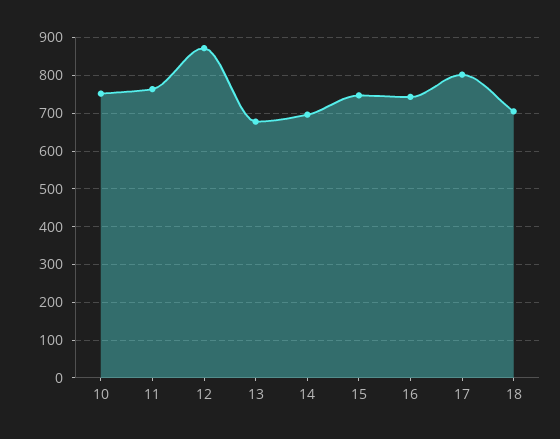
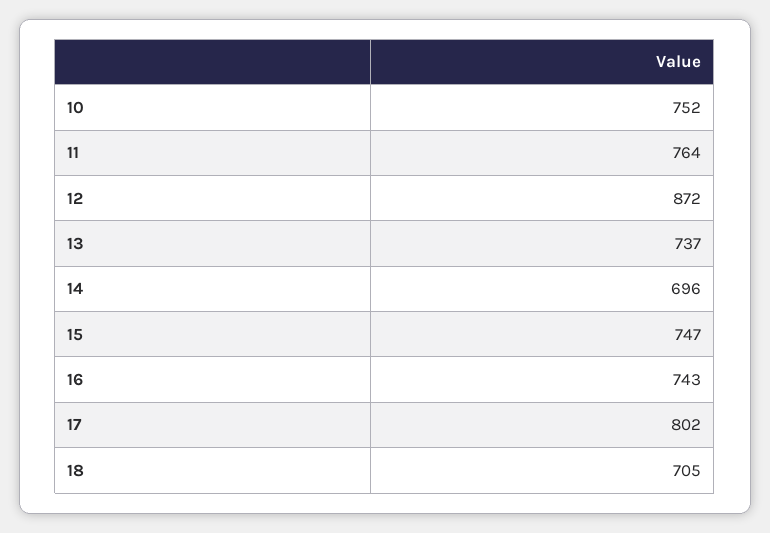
13: 680 -> 737

